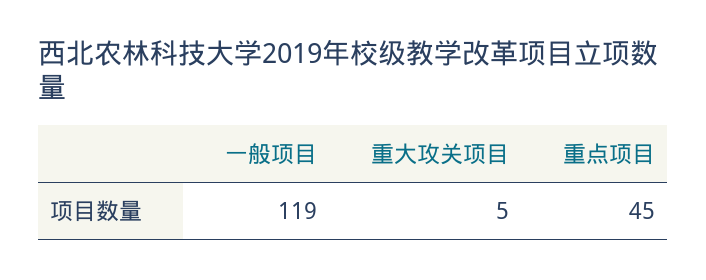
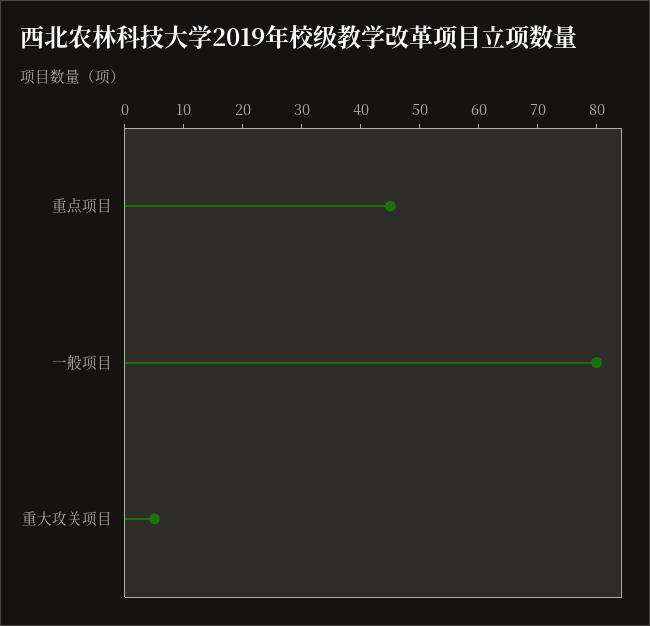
一般项目: 119 -> 80

